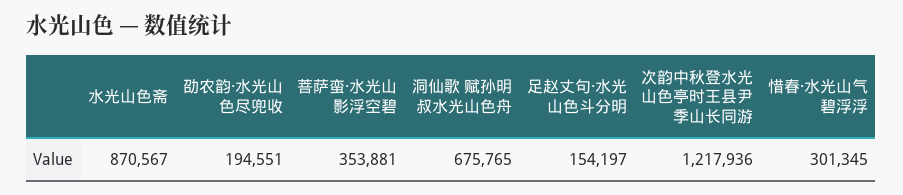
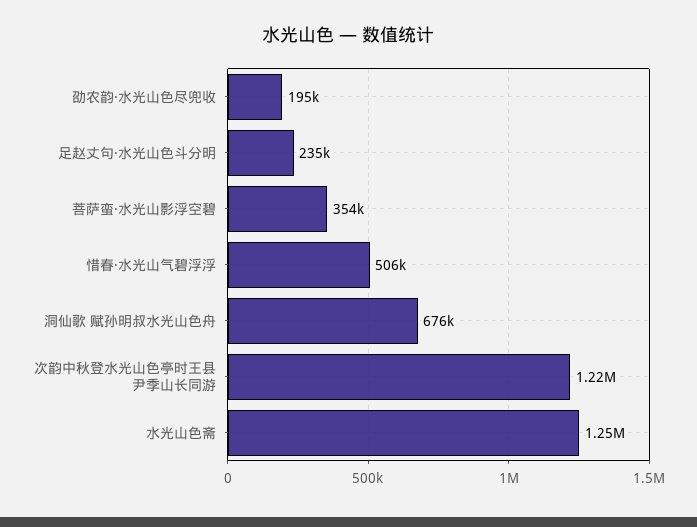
水光山色斋: 870567 -> 1250000
足赵丈句·水光山色斗分明: 154197 -> 235000
惜春·水光山气碧浮浮: 301345 -> 506000

